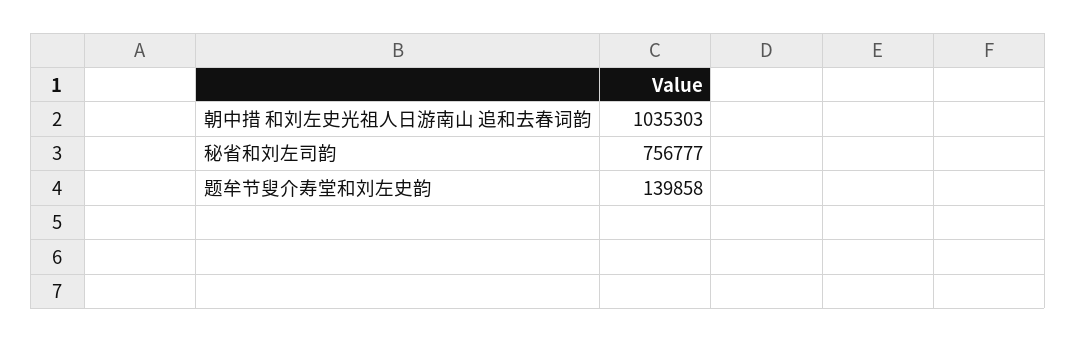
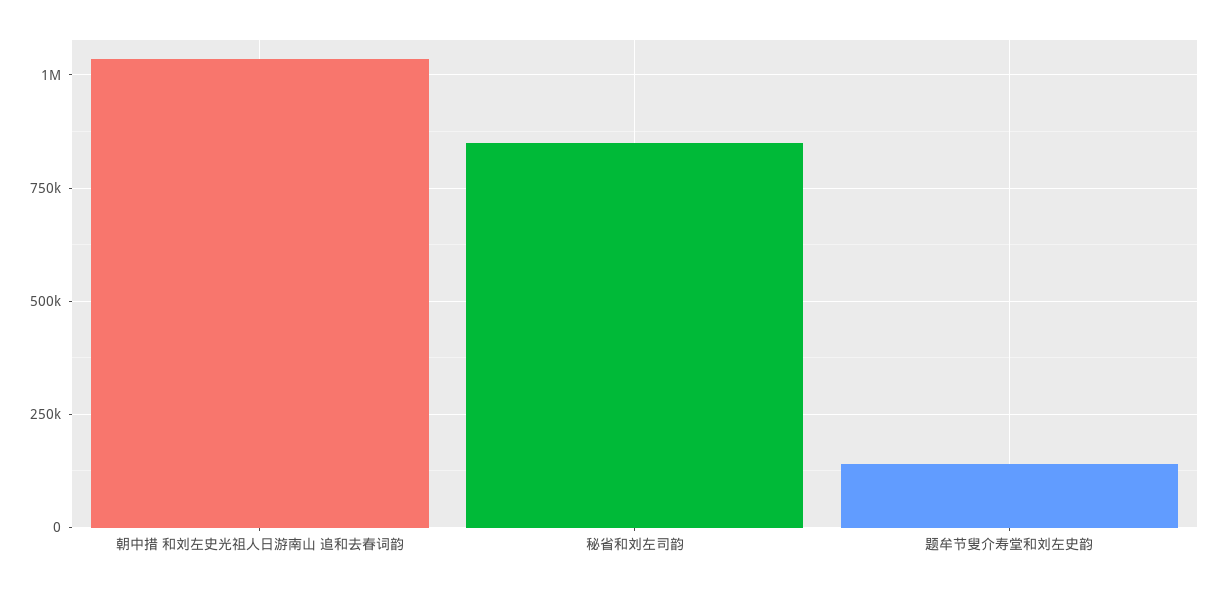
秘省和刘左司韵: 756777 -> 850000

